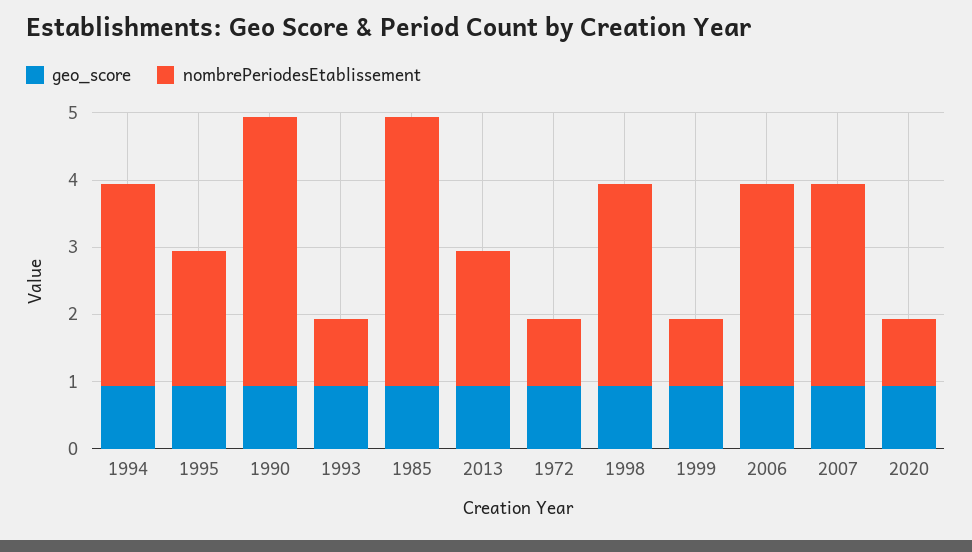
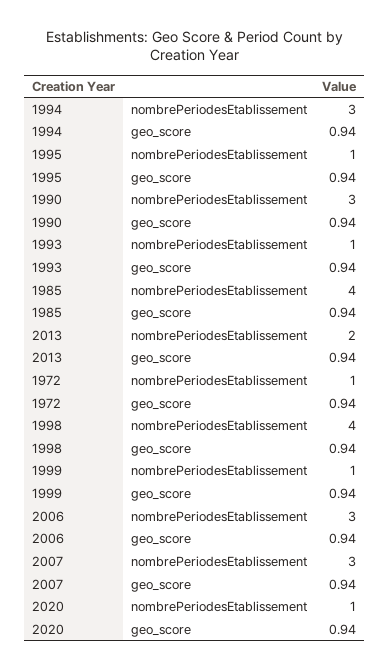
nombrePeriodesEtablissement, 1995: 2 -> 1
nombrePeriodesEtablissement, 1990: 4 -> 3
nombrePeriodesEtablissement, 1998: 3 -> 4

